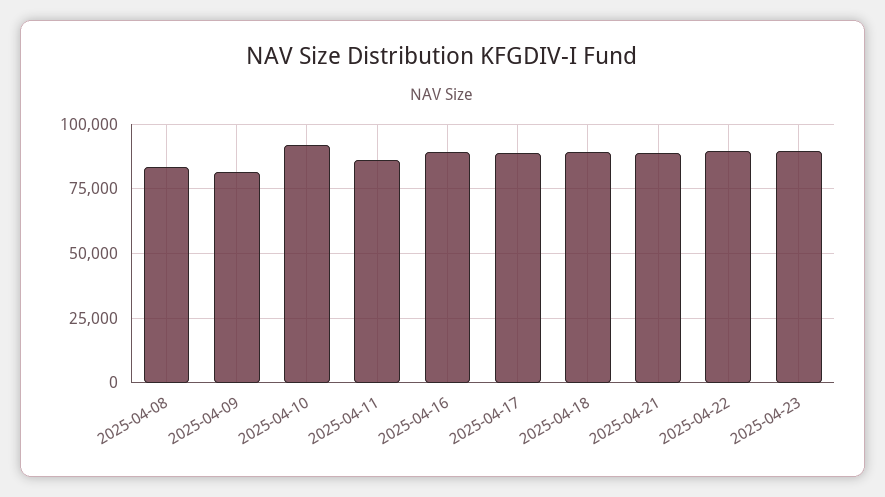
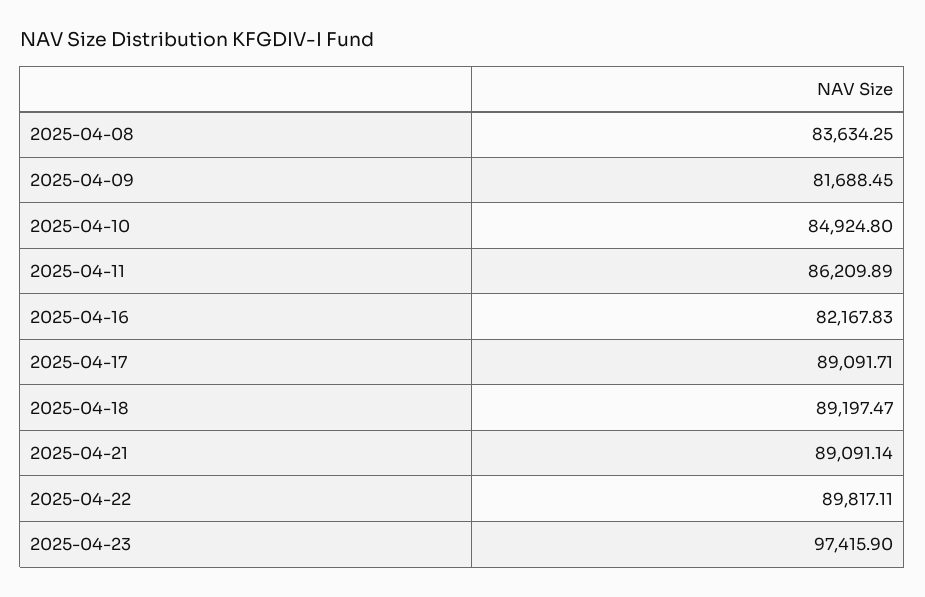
2025-04-10: 92500 -> 84924.8
2025-04-16: 90000 -> 82167.83
2025-04-23: 90000 -> 97415.9

